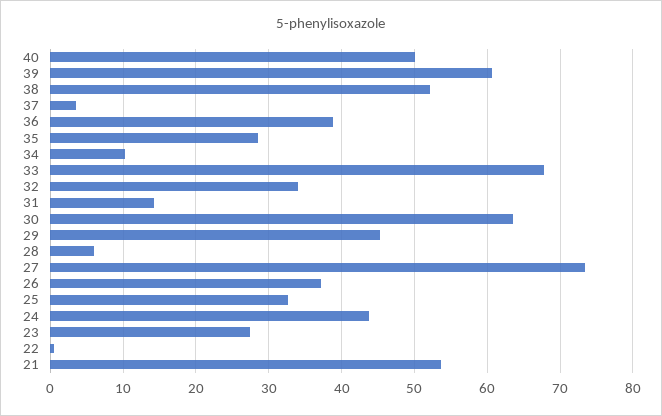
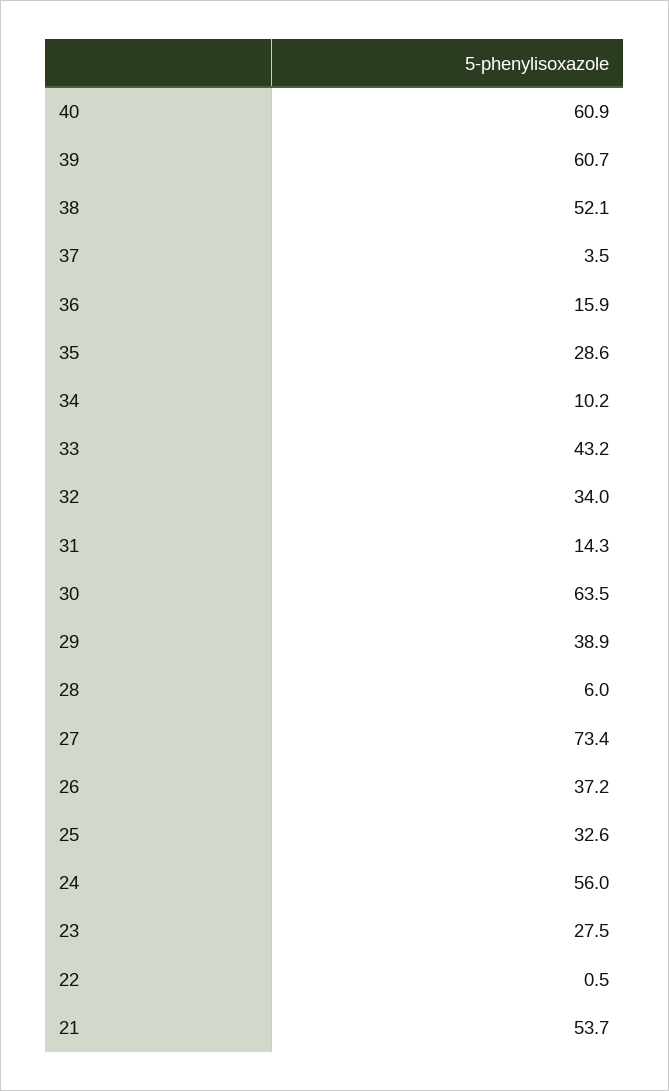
40: 50 -> 60.9
36: 39 -> 15.9
33: 68 -> 43.2
29: 45 -> 38.9
24: 44 -> 56

